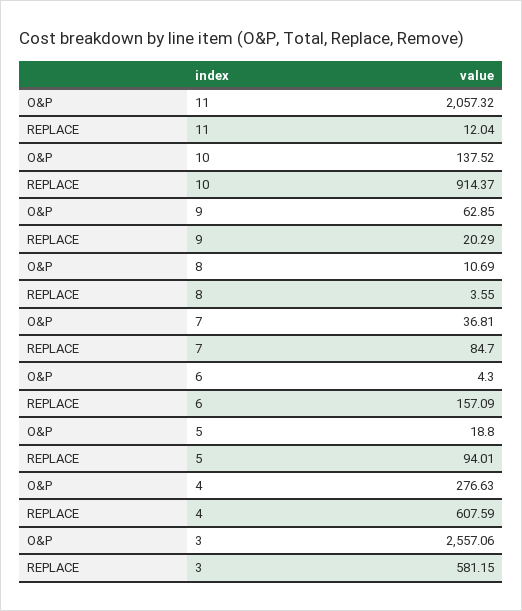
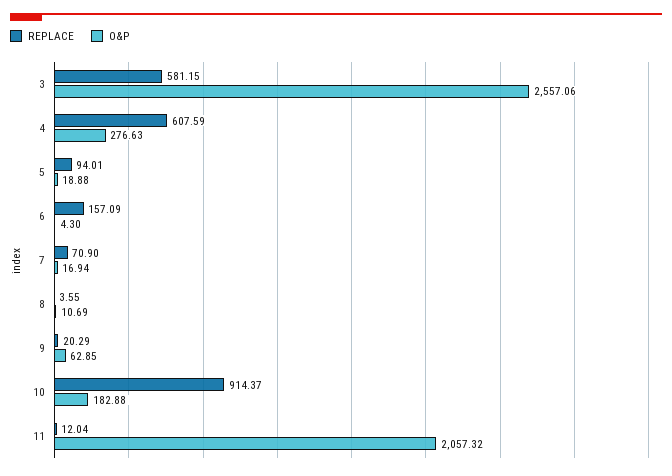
O&P, 10: 137.52 -> 182.88
O&P, 7: 36.81 -> 16.94
REPLACE, 7: 84.7 -> 70.9
O&P, 5: 18.8 -> 18.88

